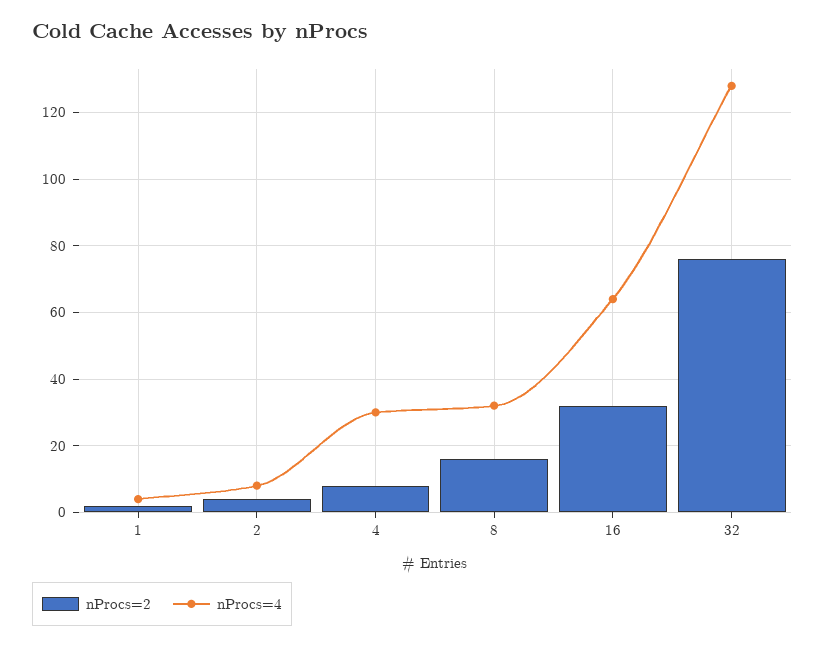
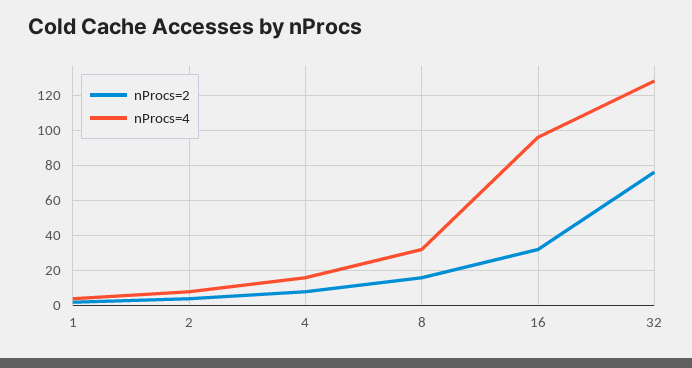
nProcs=4, 4: 30 -> 15
nProcs=4, 16: 65 -> 95

